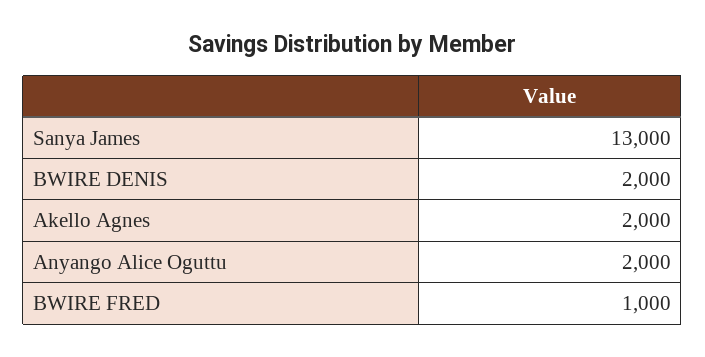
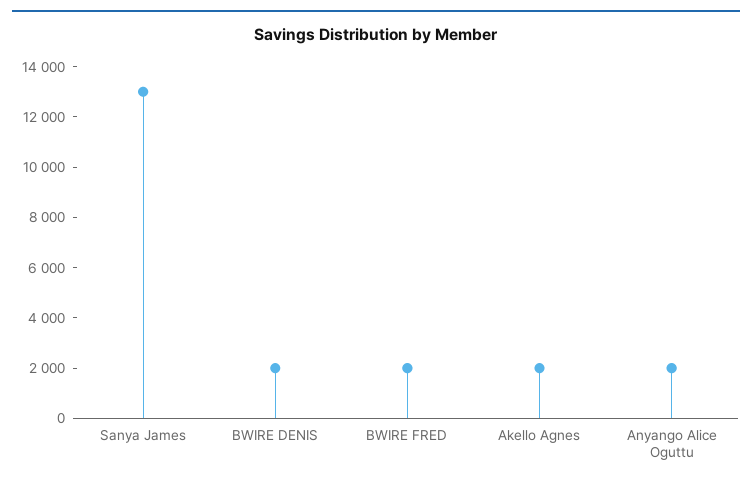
BWIRE FRED: 1000 -> 2000

